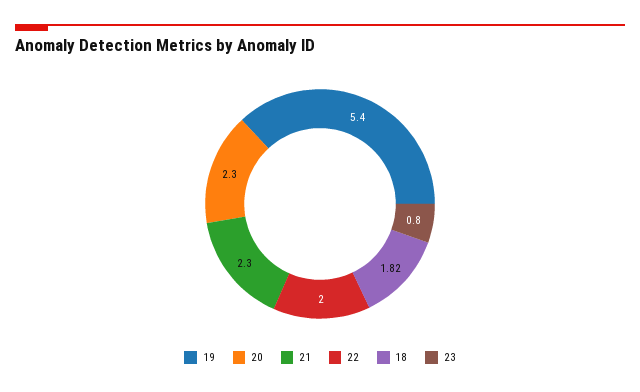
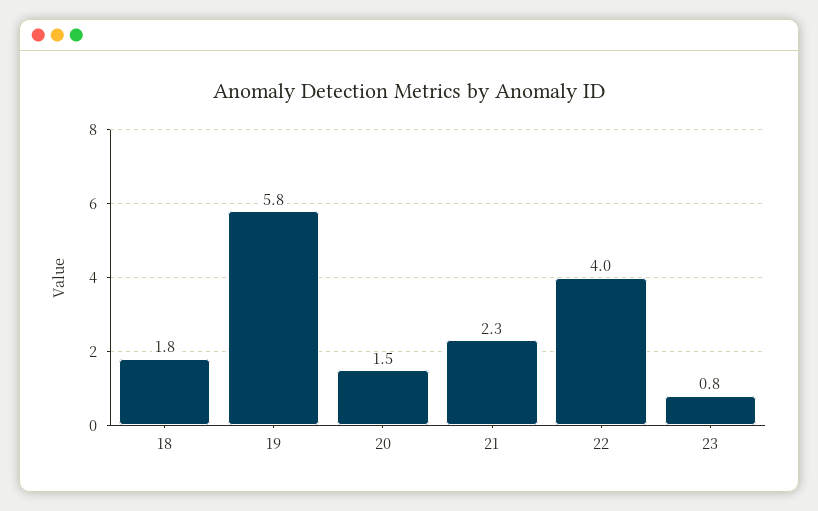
19: 5.4 -> 5.8
20: 2.3 -> 1.5
22: 2 -> 4

